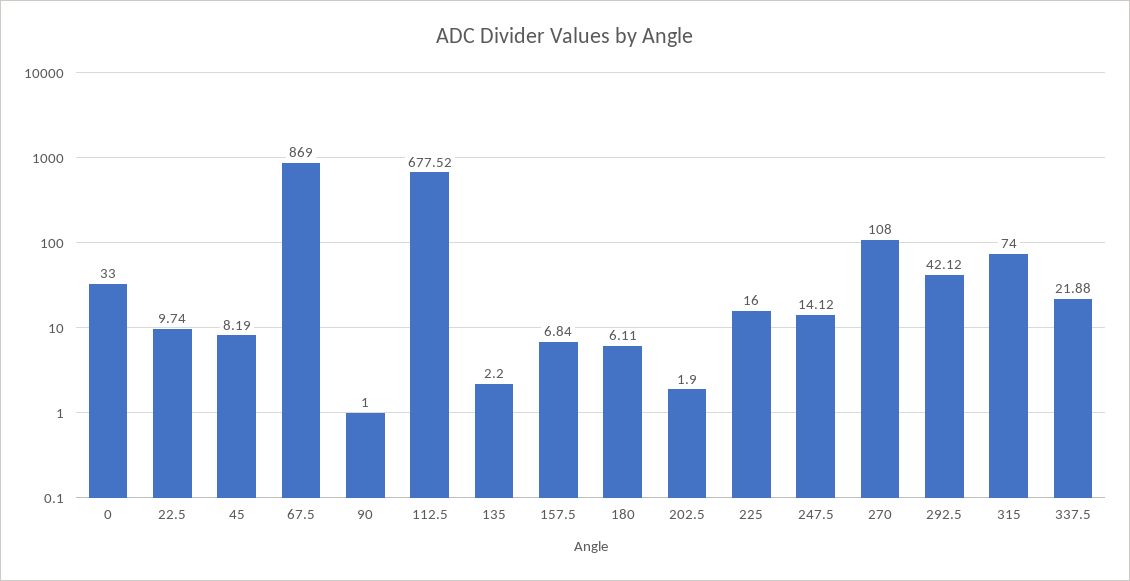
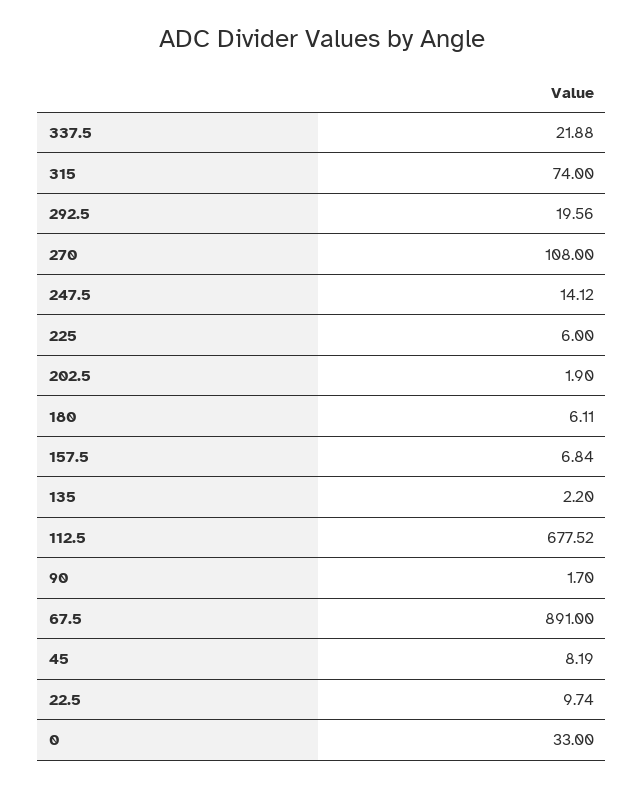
67.5: 869 -> 891
90: 1 -> 1.7
225: 16 -> 6
292.5: 42.12 -> 19.56

